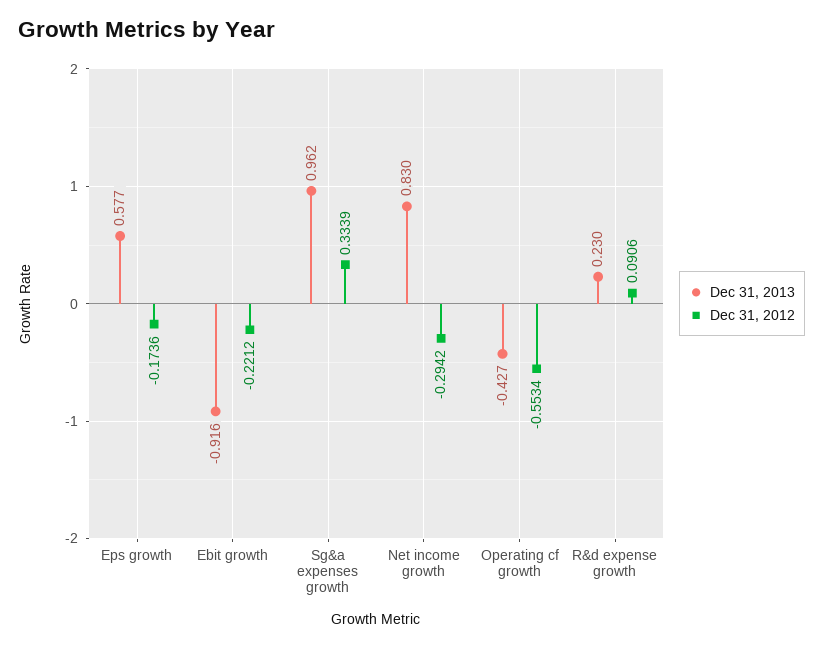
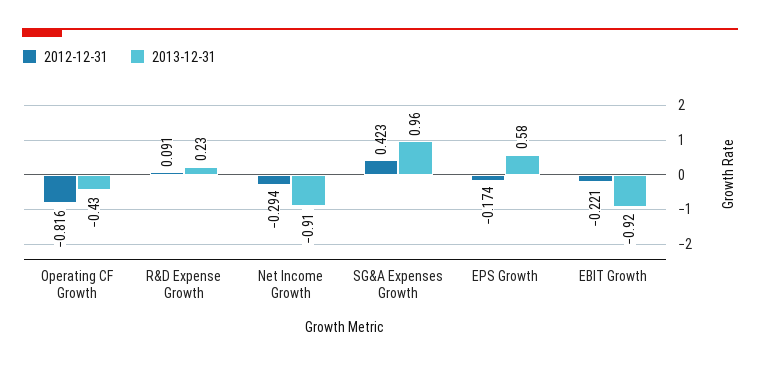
Dec 31, 2012, Sg&a expenses growth: 0.3339 -> 0.423
Dec 31, 2013, Net income growth: 0.83 -> -0.91
Dec 31, 2012, Operating cf growth: -0.5534 -> -0.816

